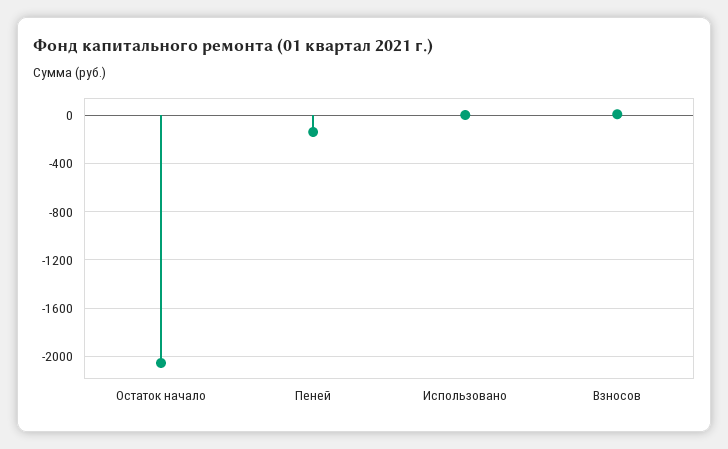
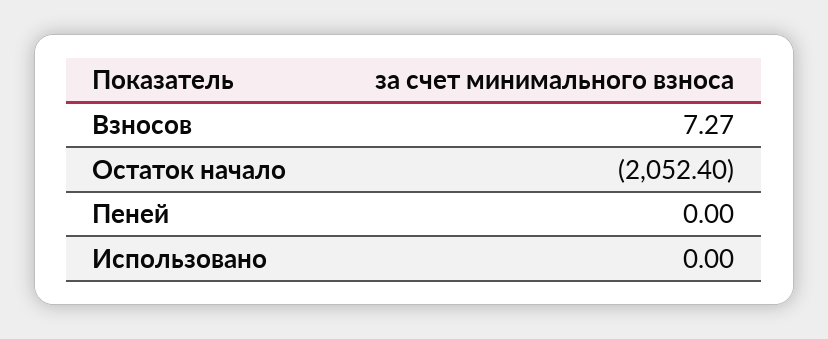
Пеней: -150 -> 0

